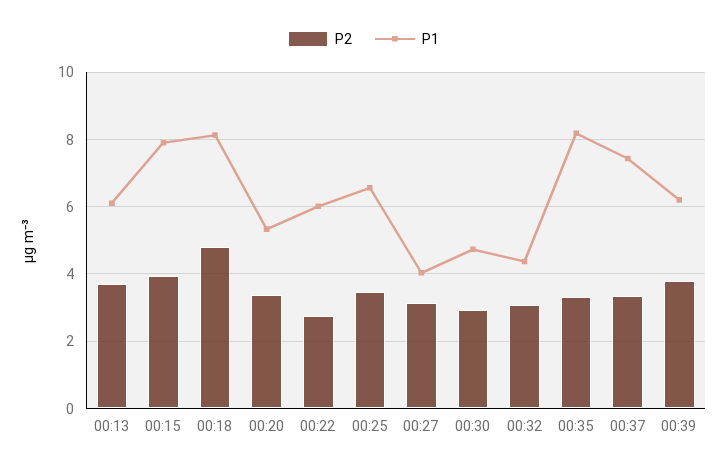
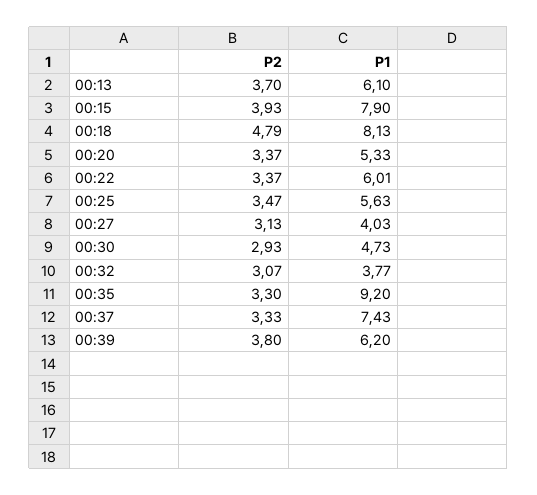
P2, 00:22: 2.8 -> 3.37
P1, 00:25: 6.6 -> 5.63
P1, 00:32: 4.4 -> 3.77
P1, 00:35: 8.2 -> 9.2

